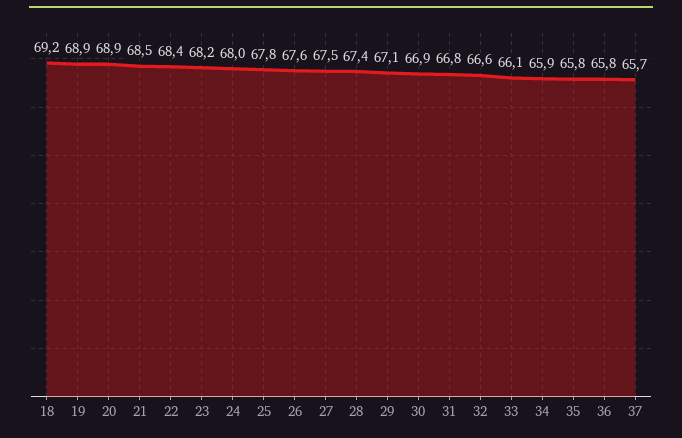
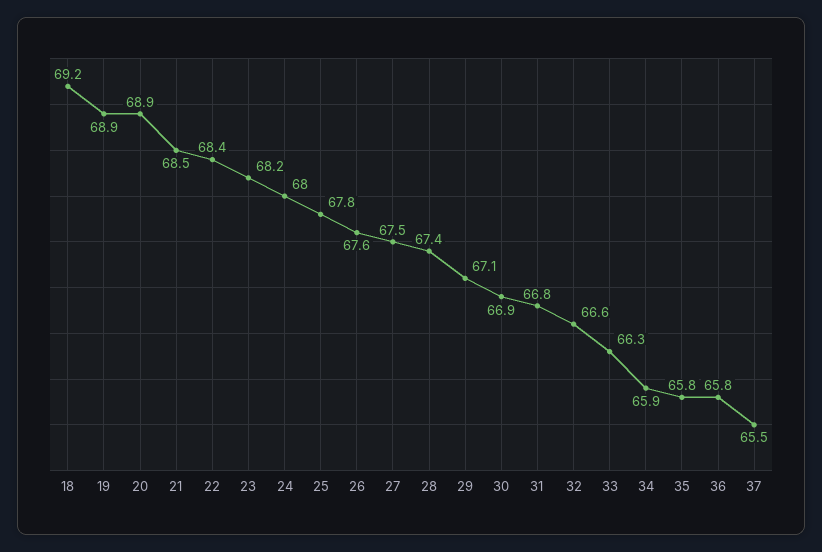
33: 66.1 -> 66.3
37: 65.7 -> 65.5

